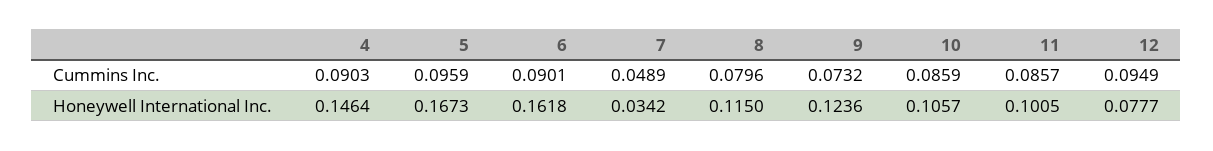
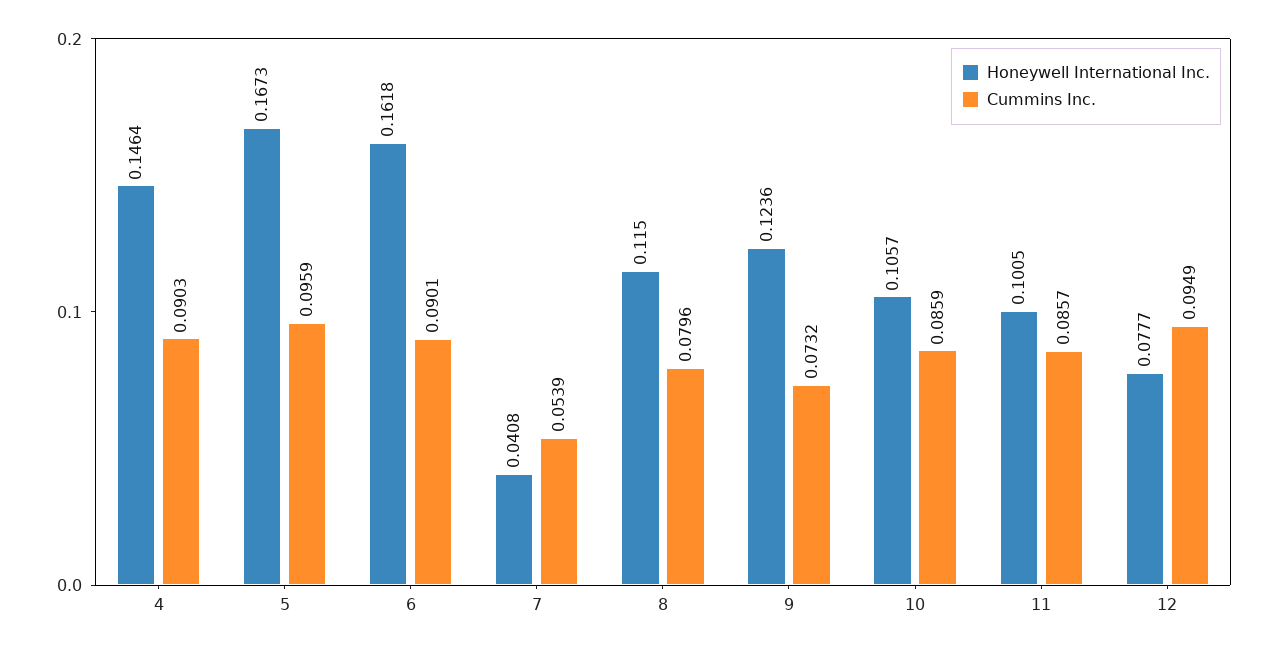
Cummins Inc., 7: 0.0489 -> 0.0539
Honeywell International Inc., 7: 0.0342 -> 0.0408

